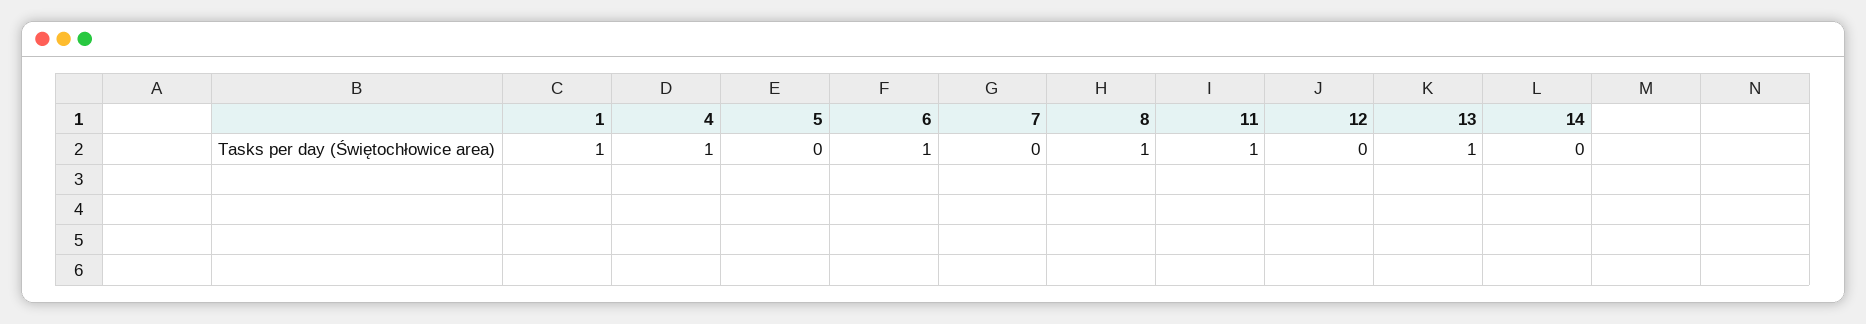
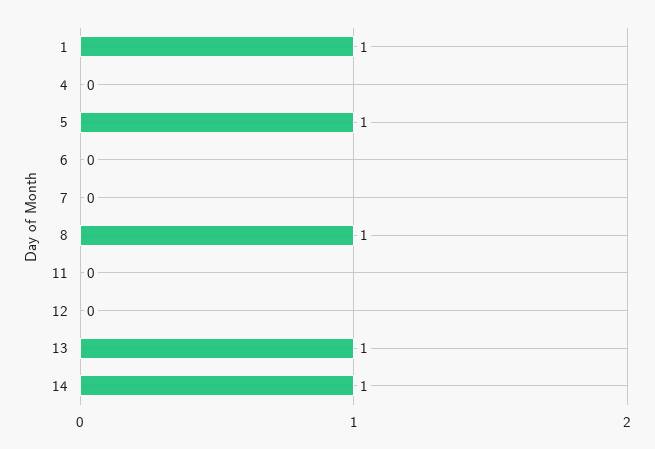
4: 1 -> 0
5: 0 -> 1
6: 1 -> 0
11: 1 -> 0
14: 0 -> 1

